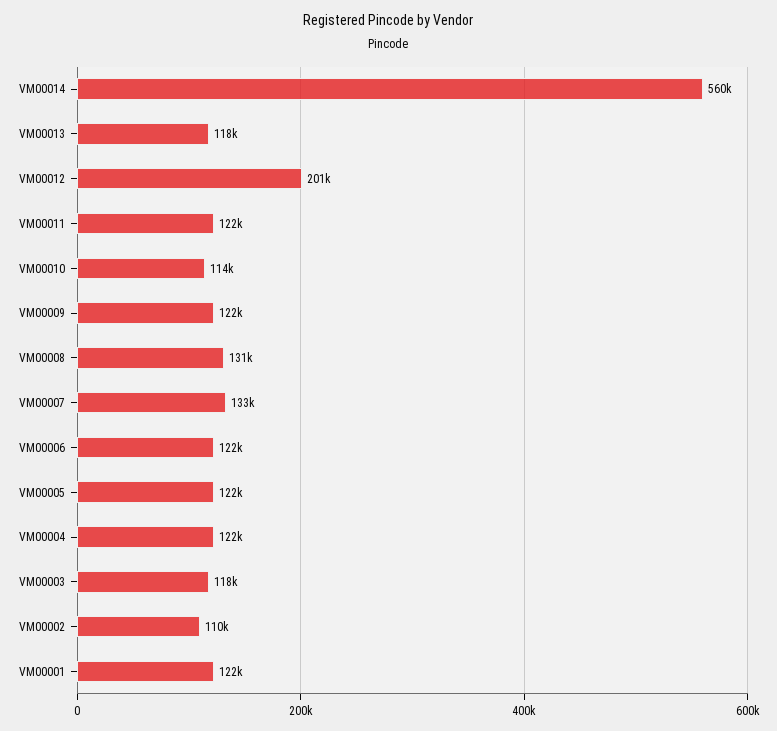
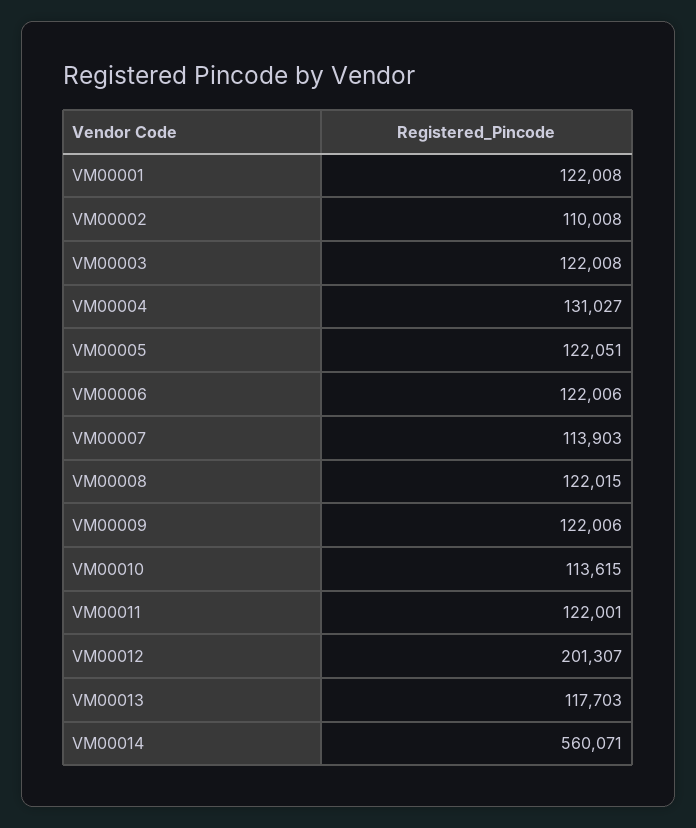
VM00008: 131000 -> 122015
VM00007: 133000 -> 113903
VM00004: 122000 -> 131027
VM00003: 118000 -> 122008

